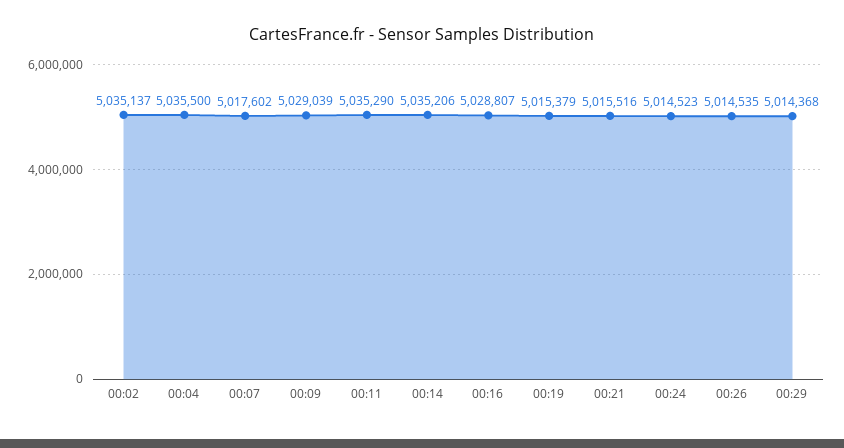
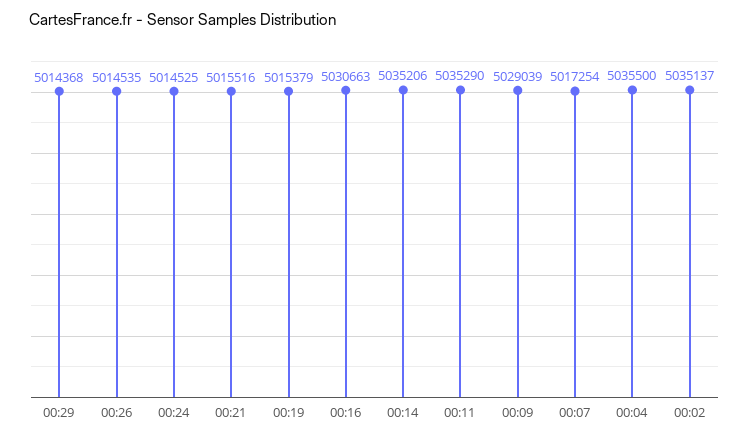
00:07: 5017602 -> 5017254
00:16: 5028807 -> 5030663
00:24: 5014523 -> 5014525

